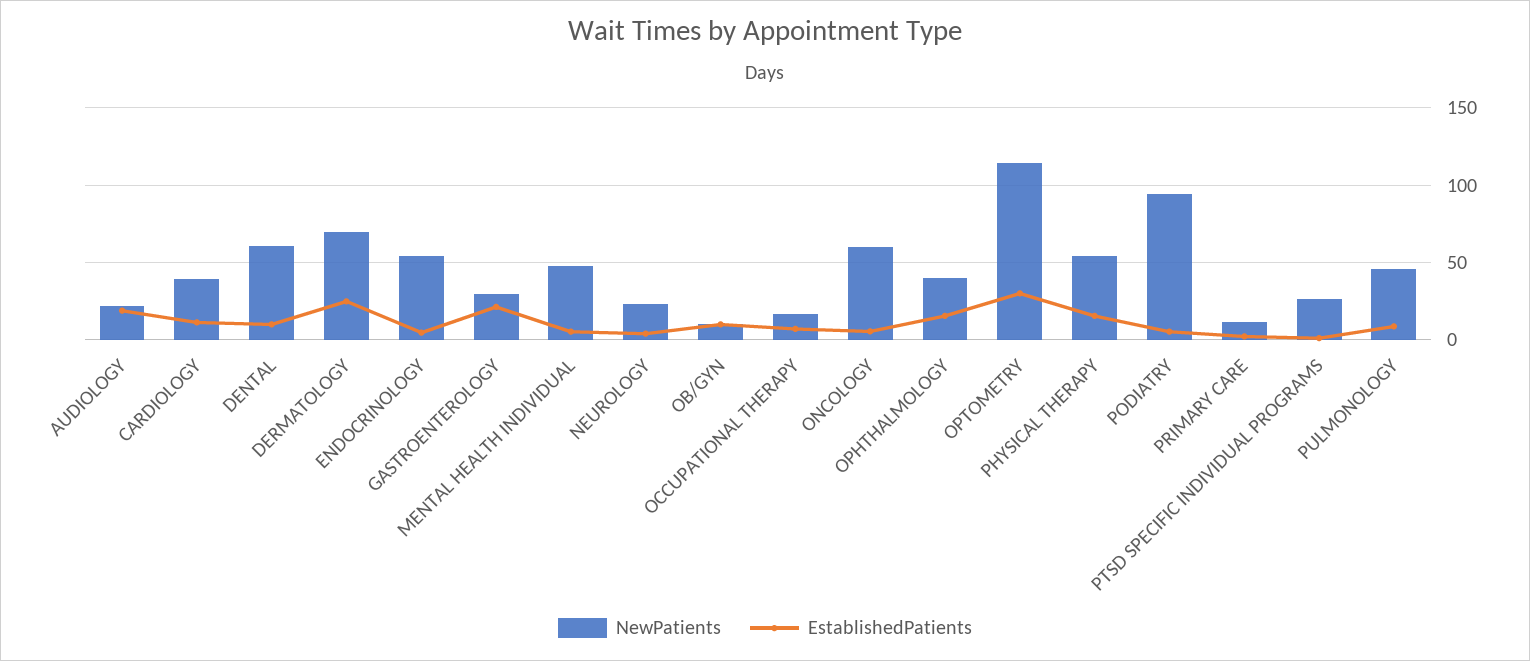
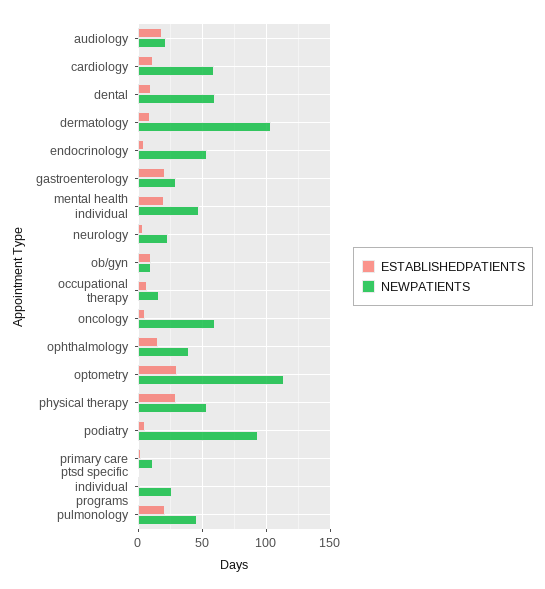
NewPatients, CARDIOLOGY: 40 -> 60
NewPatients, DERMATOLOGY: 70 -> 105
EstablishedPatients, DERMATOLOGY: 25 -> 10
EstablishedPatients, MENTAL HEALTH INDIVIDUAL: 5 -> 20
EstablishedPatients, PHYSICAL THERAPY: 15 -> 30
EstablishedPatients, PULMONOLOGY: 10 -> 20

